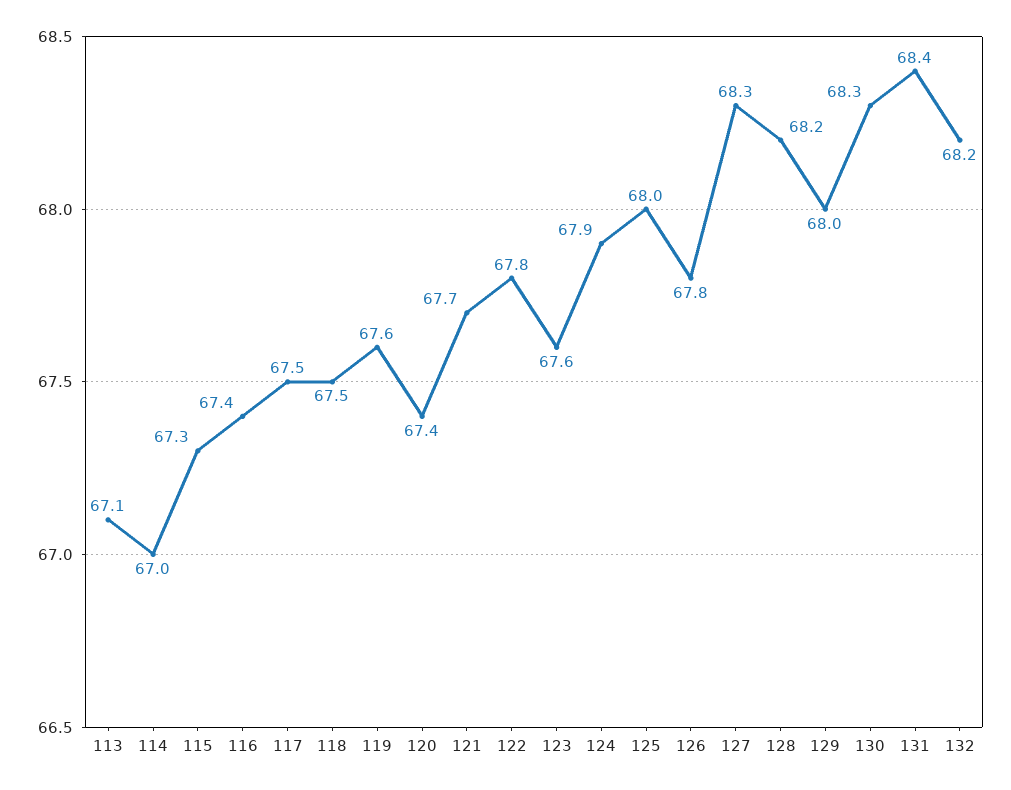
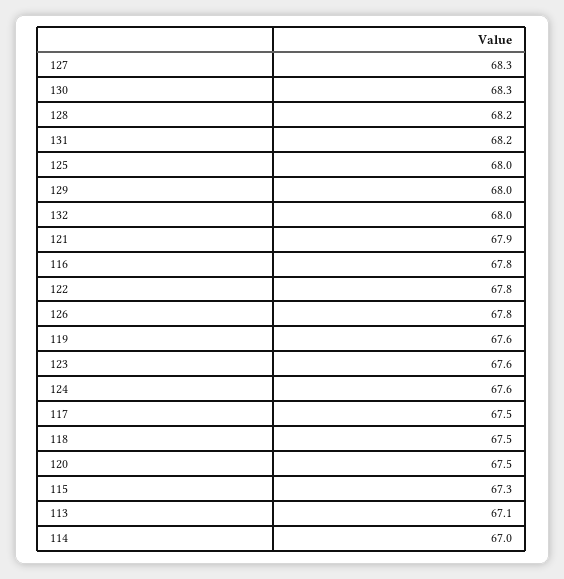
116: 67.4 -> 67.8
120: 67.4 -> 67.5
121: 67.7 -> 67.9
124: 67.9 -> 67.6
131: 68.4 -> 68.2
132: 68.2 -> 68

